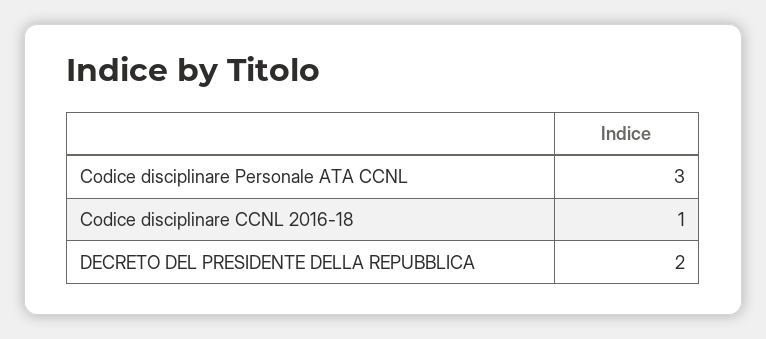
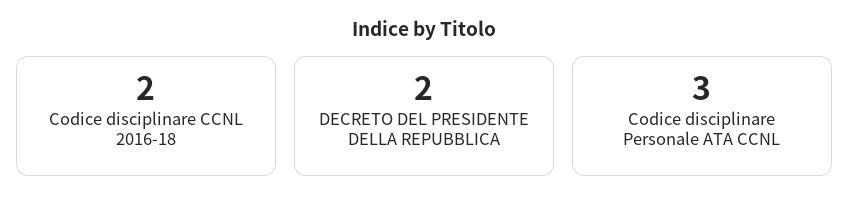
Codice disciplinare CCNL 2016-18: 1 -> 2

